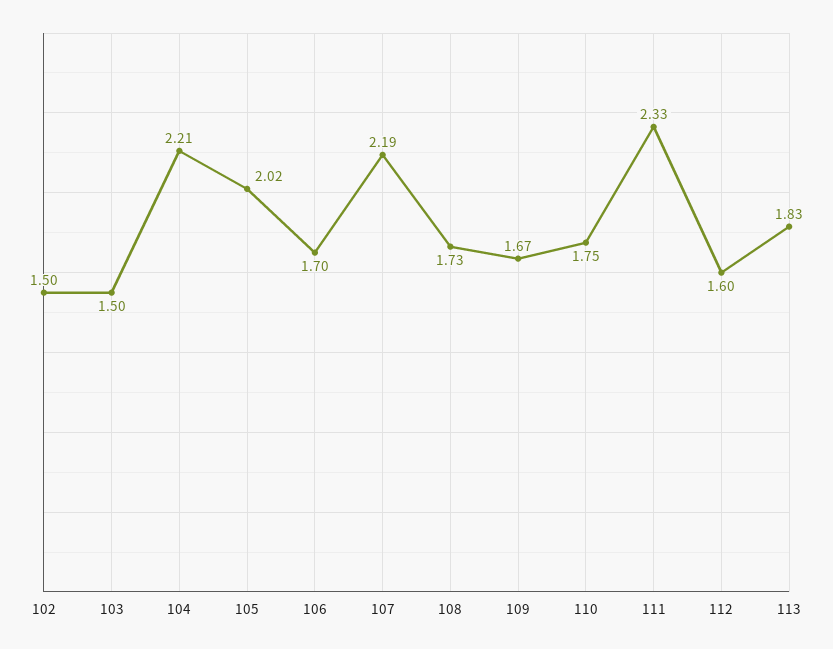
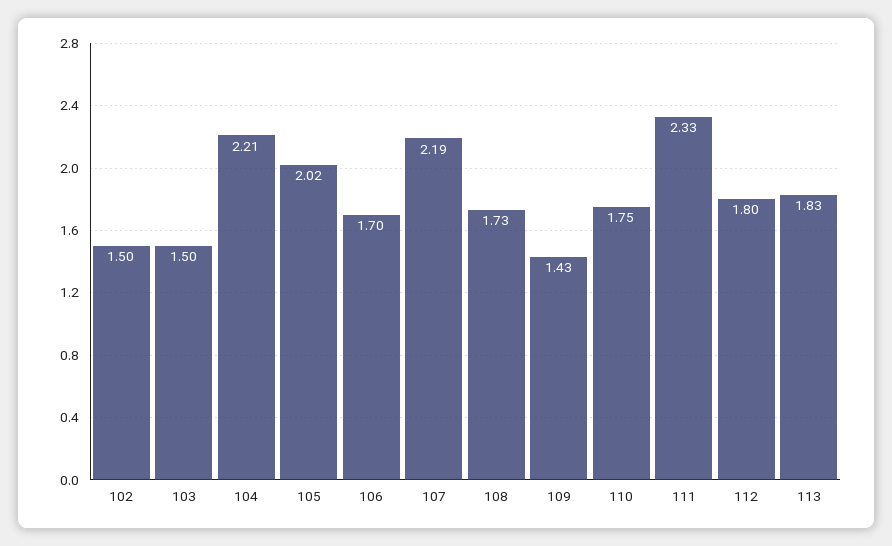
109: 1.67 -> 1.43
112: 1.6 -> 1.8

